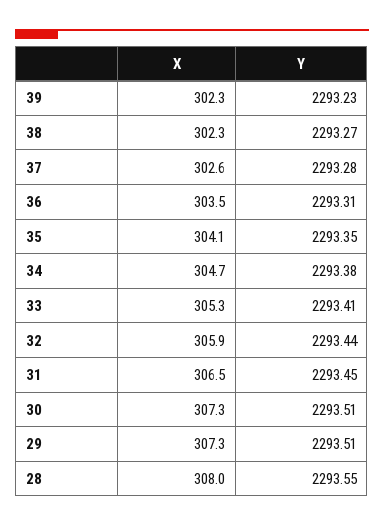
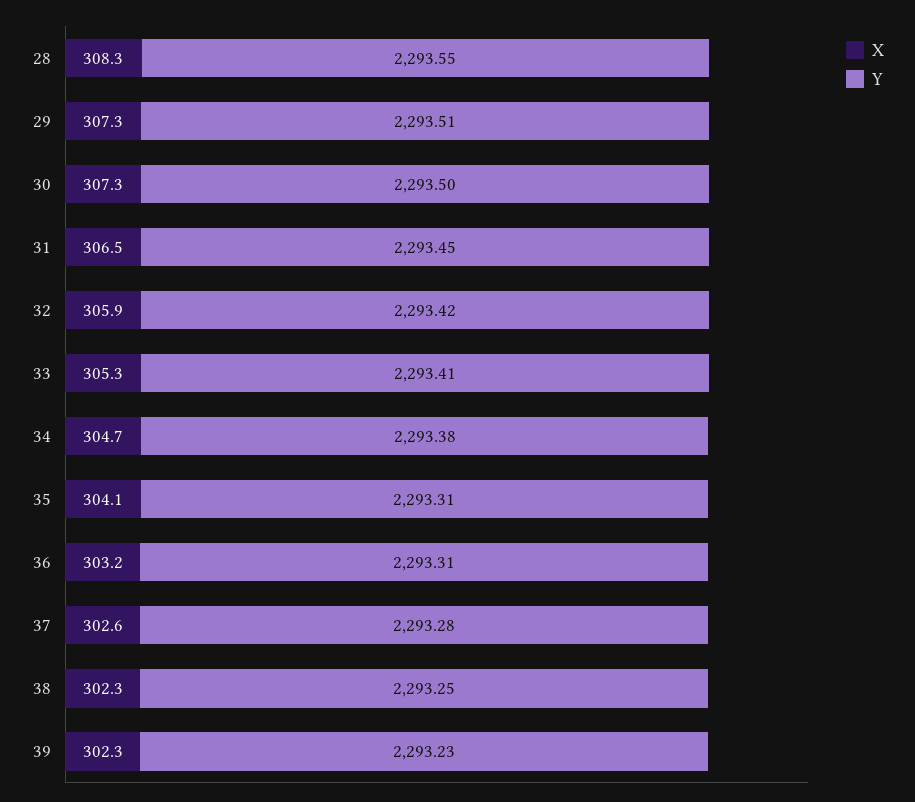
Y, 38: 2293.27 -> 2293.25
X, 36: 303.5 -> 303.2
Y, 35: 2293.35 -> 2293.31
Y, 32: 2293.44 -> 2293.42
Y, 30: 2293.51 -> 2293.5
X, 28: 308 -> 308.3

